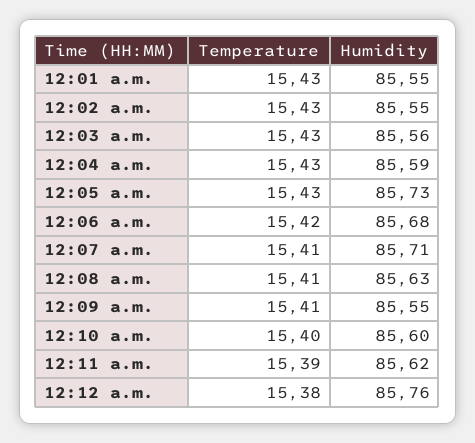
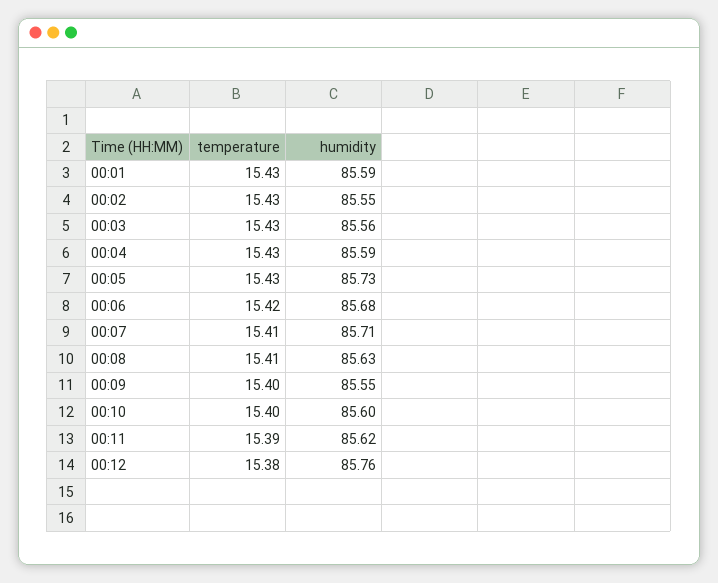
Humidity, 12:01 a.m.: 85.55 -> 85.59
Temperature, 12:09 a.m.: 15.41 -> 15.4

